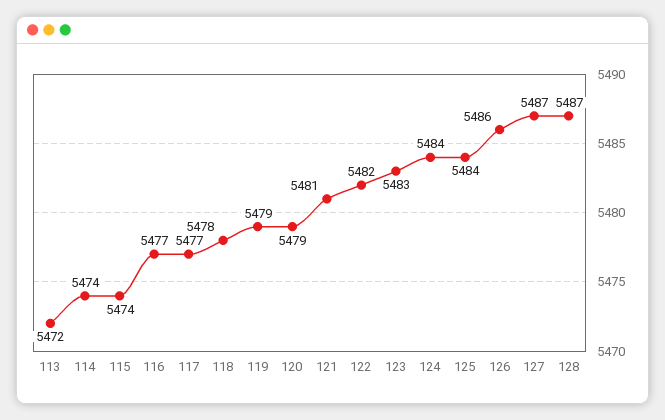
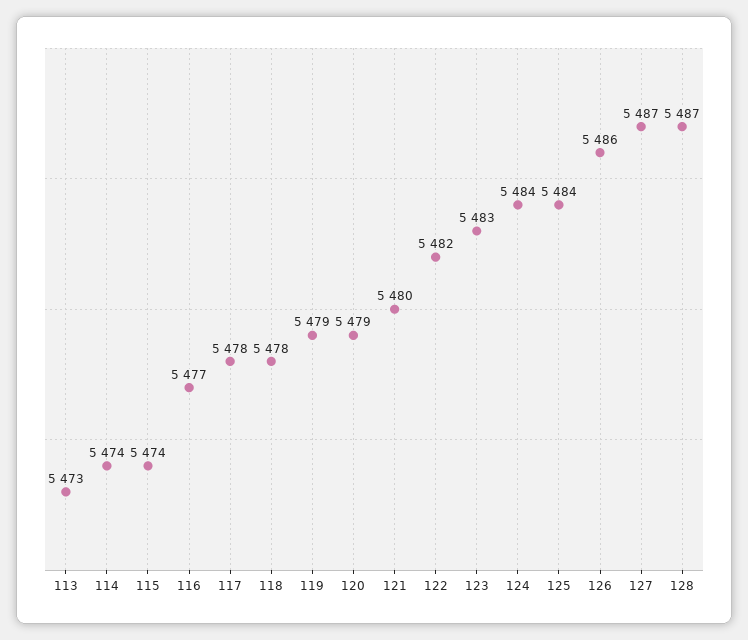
113: 5472 -> 5473
117: 5477 -> 5478
121: 5481 -> 5480

